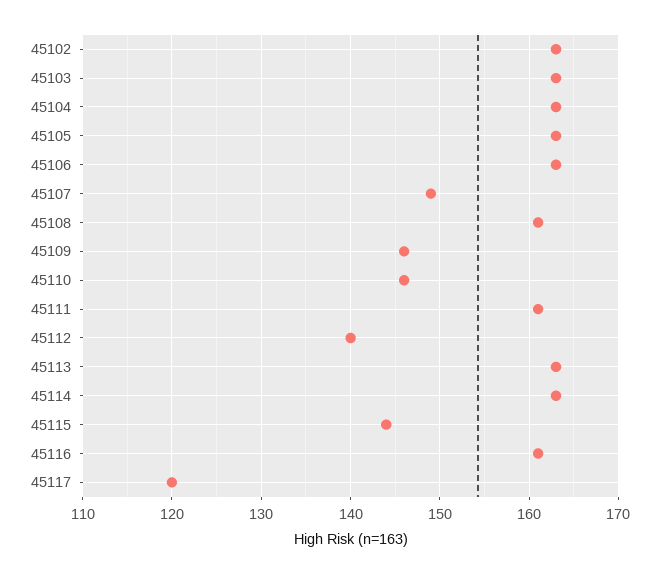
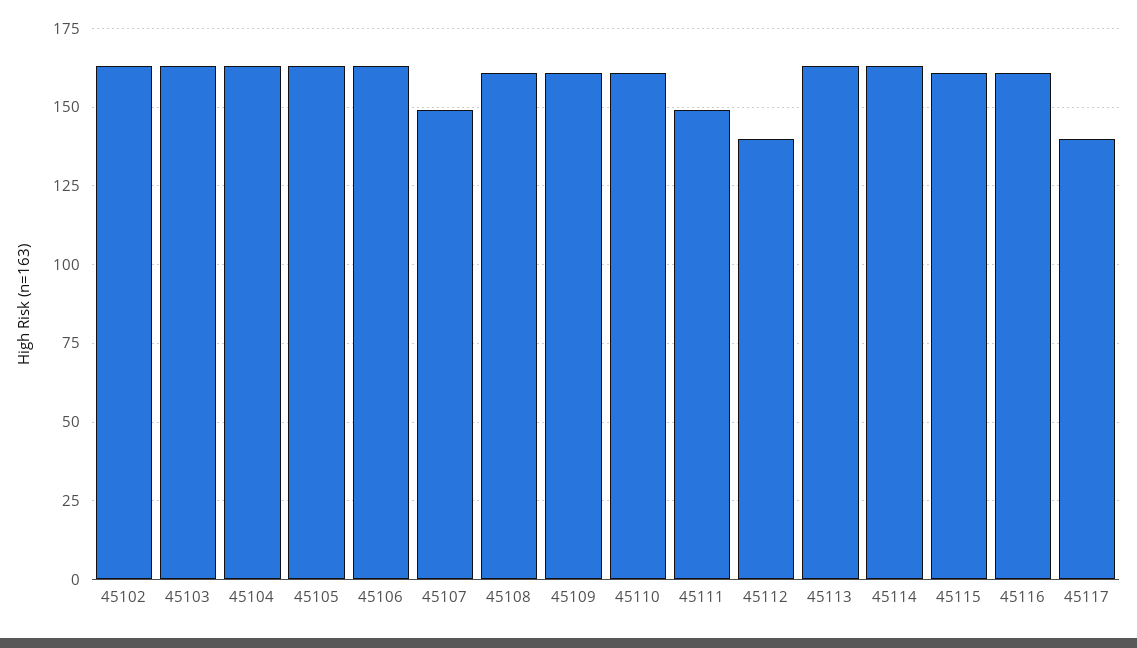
45109: 146 -> 160
45110: 146 -> 160
45111: 161 -> 150
45115: 144 -> 160
45117: 120 -> 140

